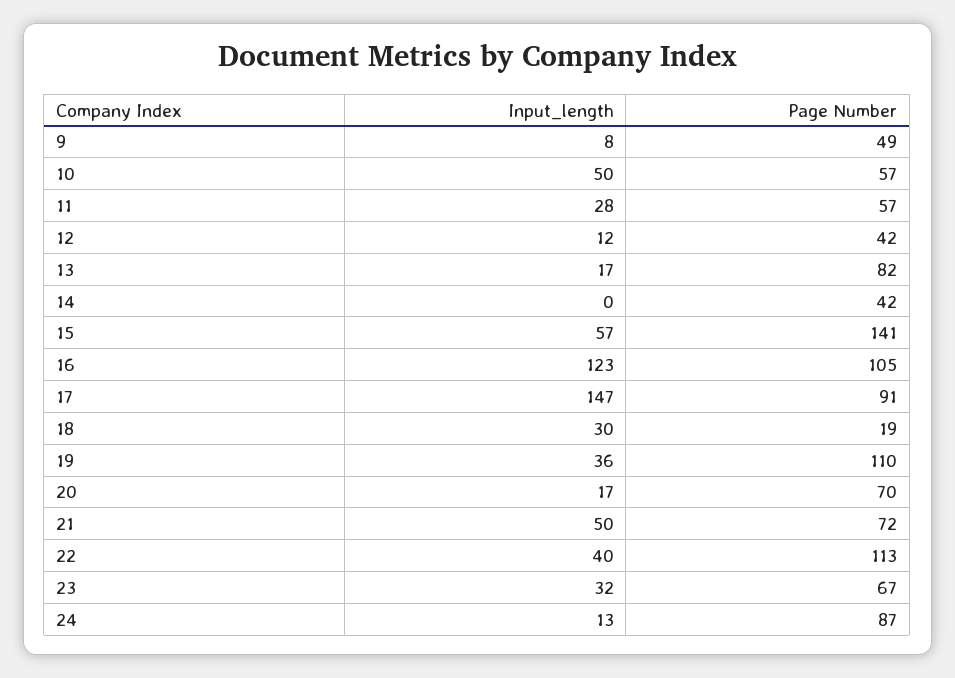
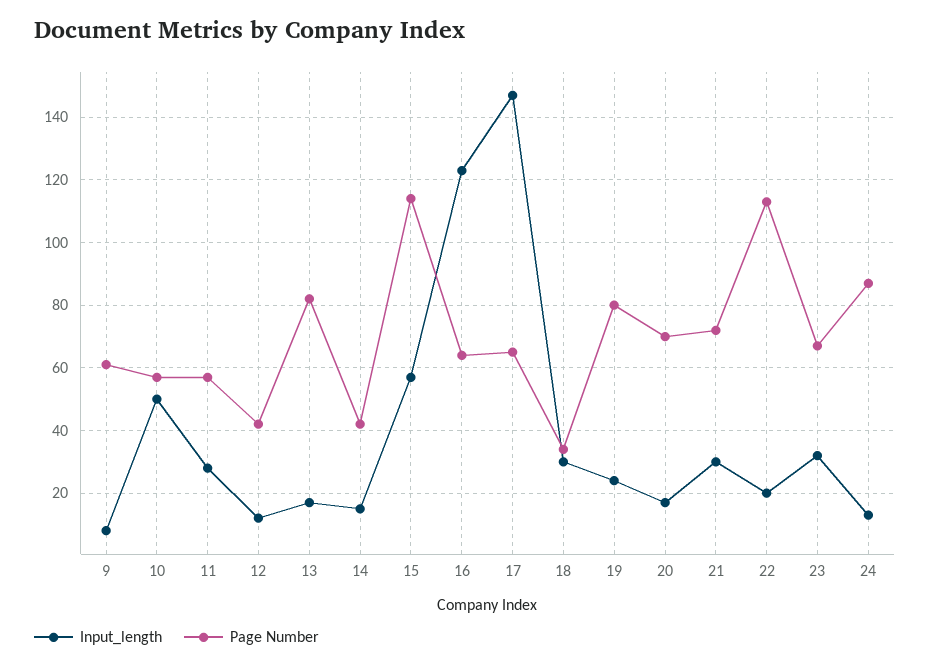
Page Number, 9: 49 -> 60
Input_length, 14: 0 -> 15
Page Number, 15: 141 -> 115
Page Number, 16: 105 -> 65
Page Number, 17: 91 -> 65
Page Number, 18: 19 -> 35
Input_length, 19: 36 -> 25
Page Number, 19: 110 -> 80
Input_length, 21: 50 -> 30
Input_length, 22: 40 -> 20

